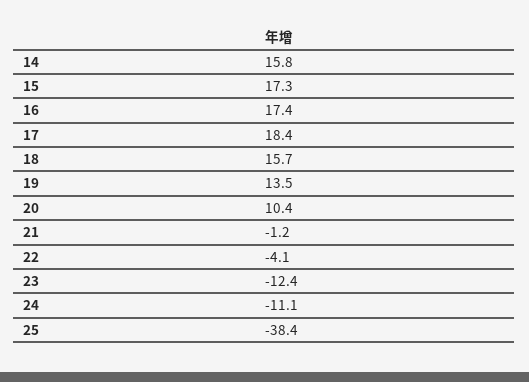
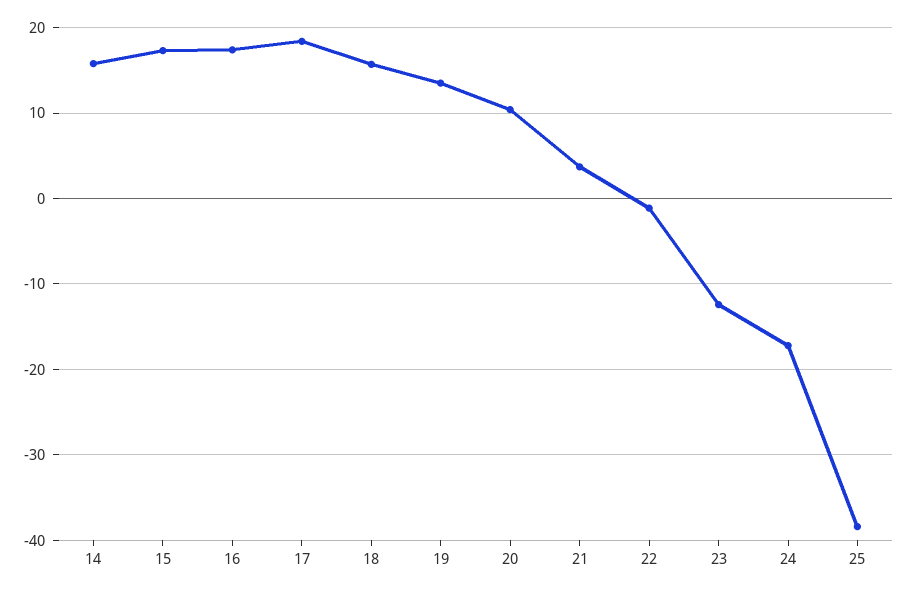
21: -1.2 -> 4
22: -4.1 -> -1
24: -11.1 -> -17

